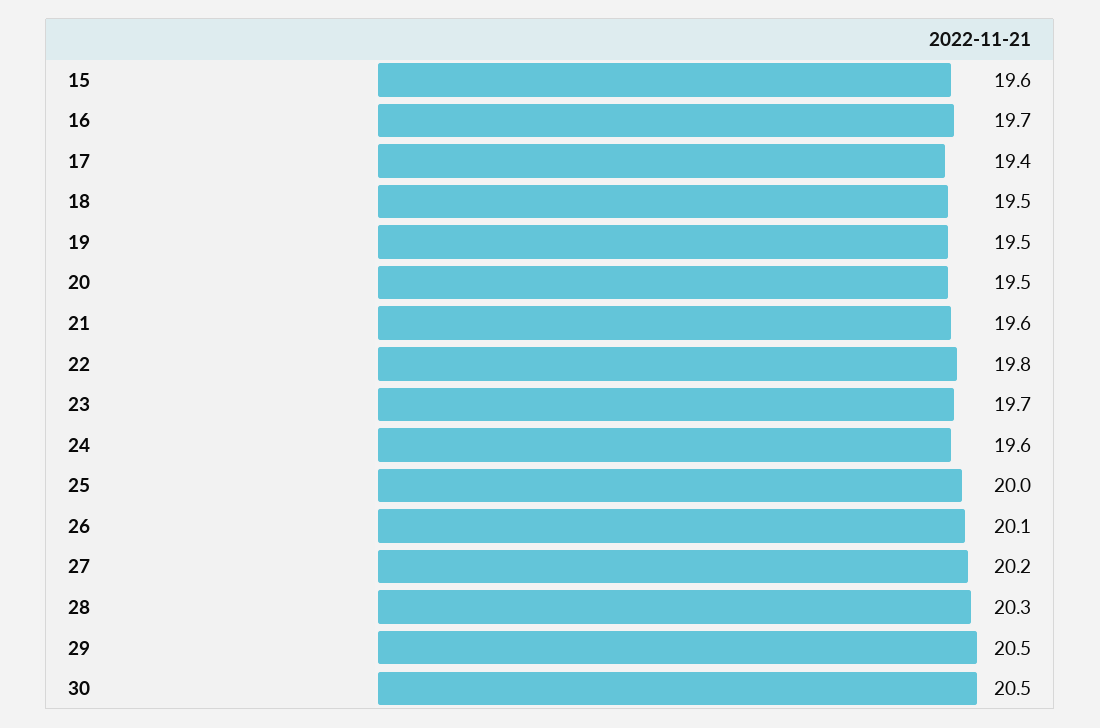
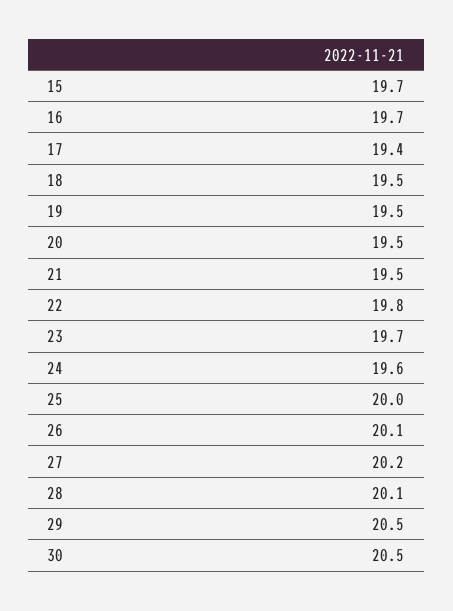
15: 19.6 -> 19.7
21: 19.6 -> 19.5
28: 20.3 -> 20.1

